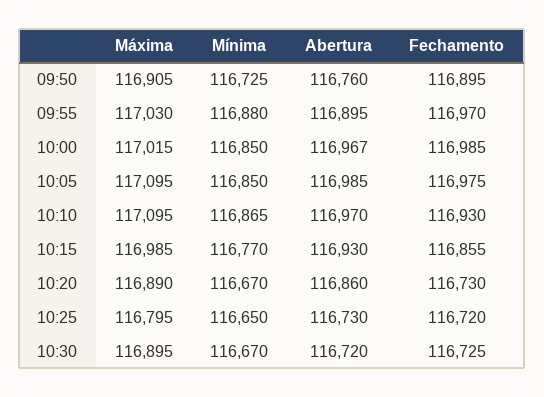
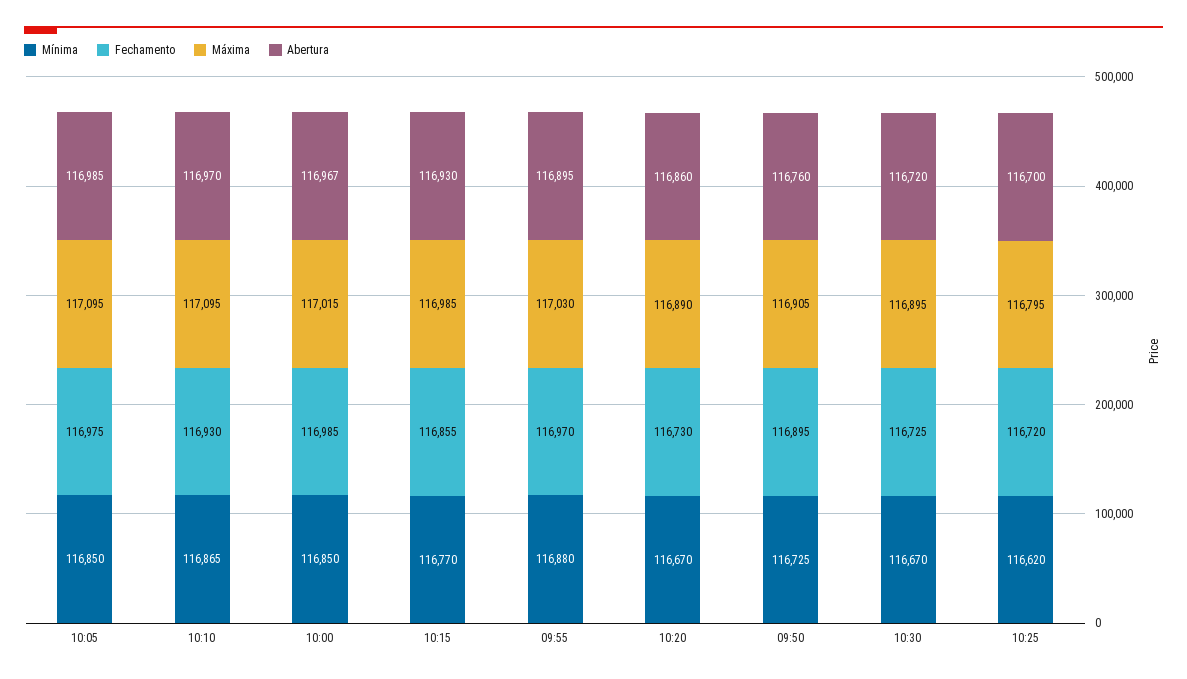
Mínima, 10:25: 116650 -> 116620
Abertura, 10:25: 116730 -> 116700

